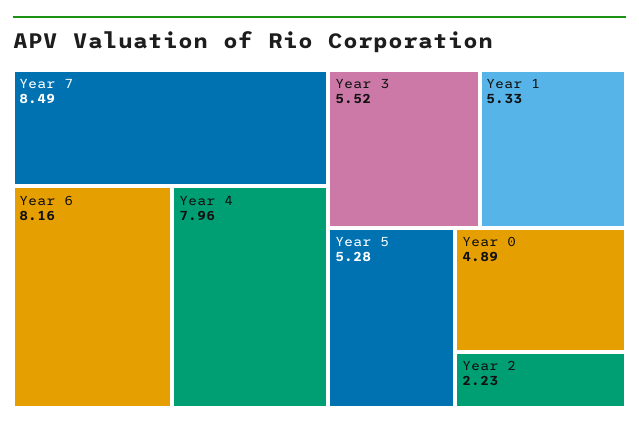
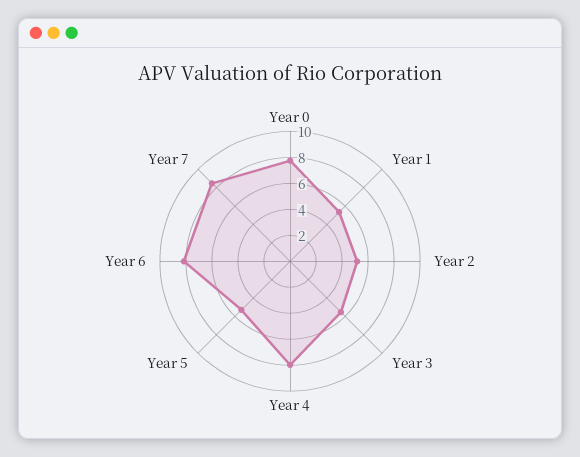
Year 0: 4.89 -> 8
Year 2: 2.23 -> 5

